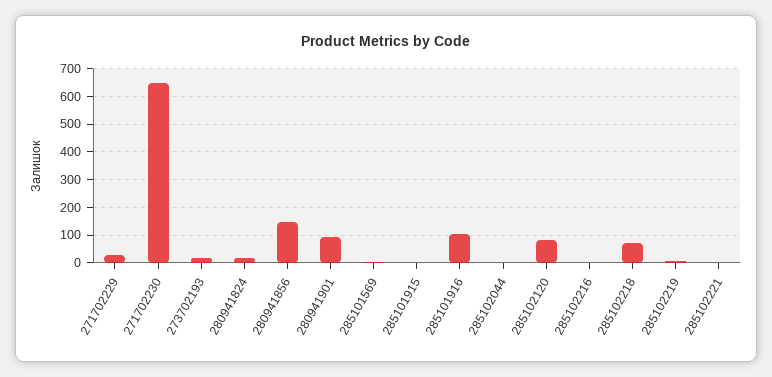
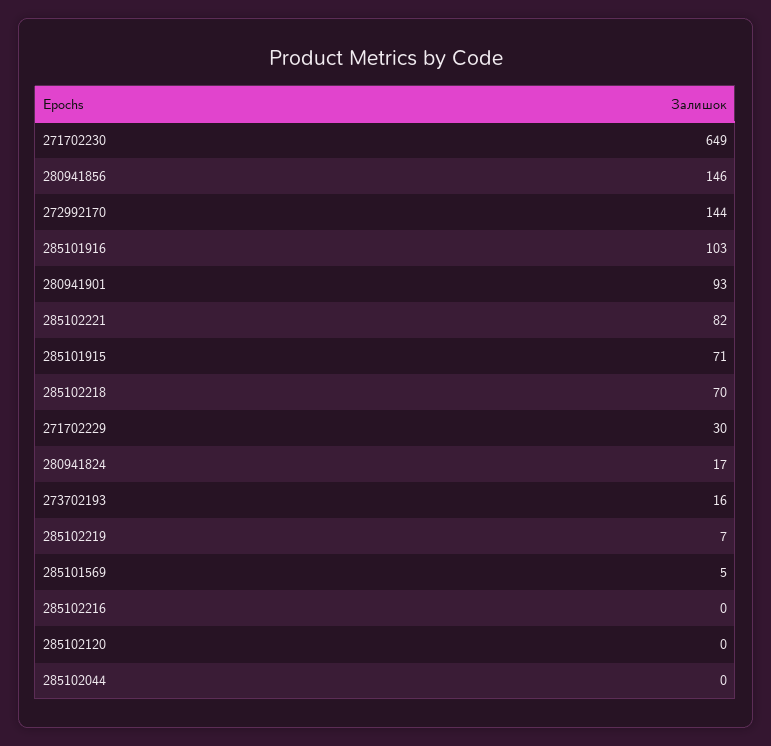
285101915: 0 -> 71
285102120: 75 -> 0
285102221: 0 -> 82
272992170: none -> 144

